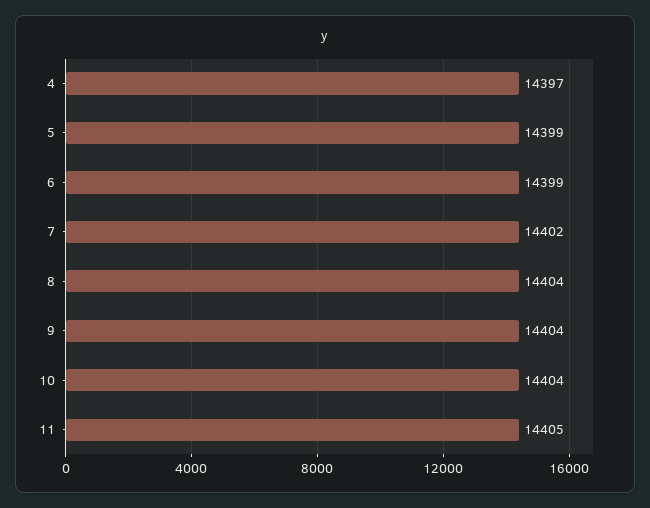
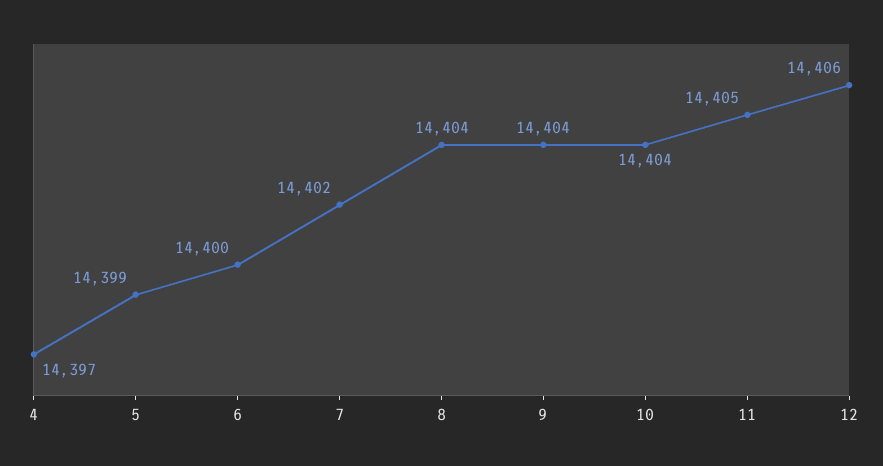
6: 14399 -> 14400
12: none -> 14406

